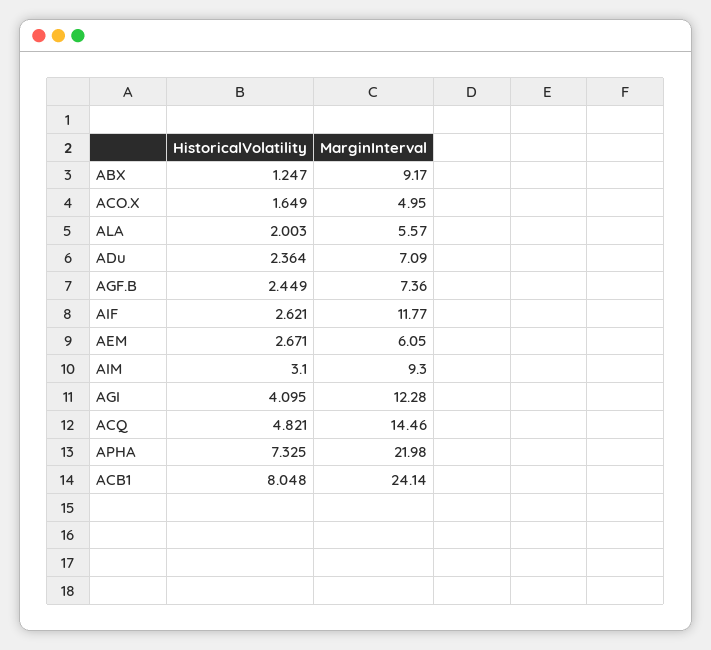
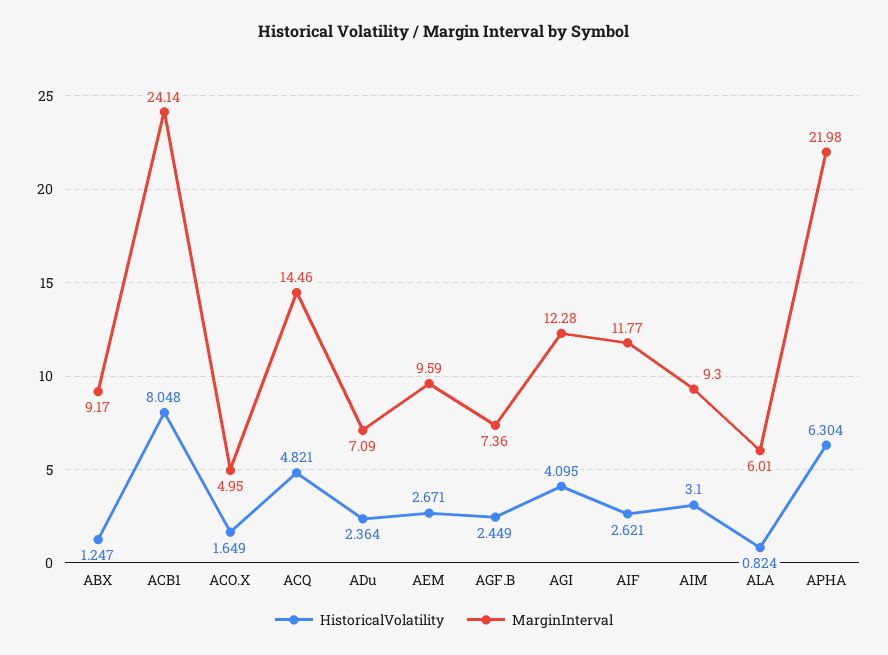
HistoricalVolatility, ALA: 2.003 -> 0.824
MarginInterval, ALA: 5.57 -> 6.01
MarginInterval, AEM: 6.05 -> 9.59
HistoricalVolatility, APHA: 7.325 -> 6.304

